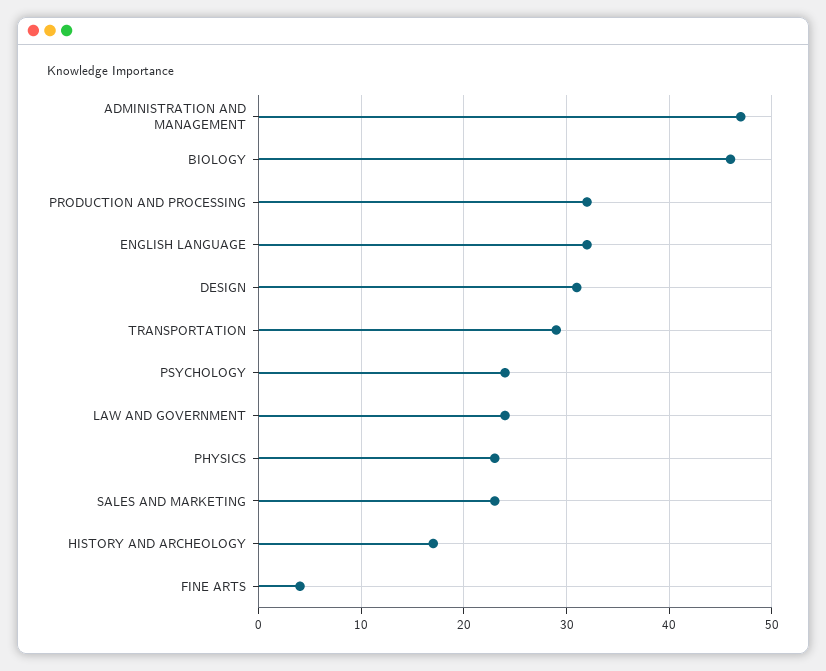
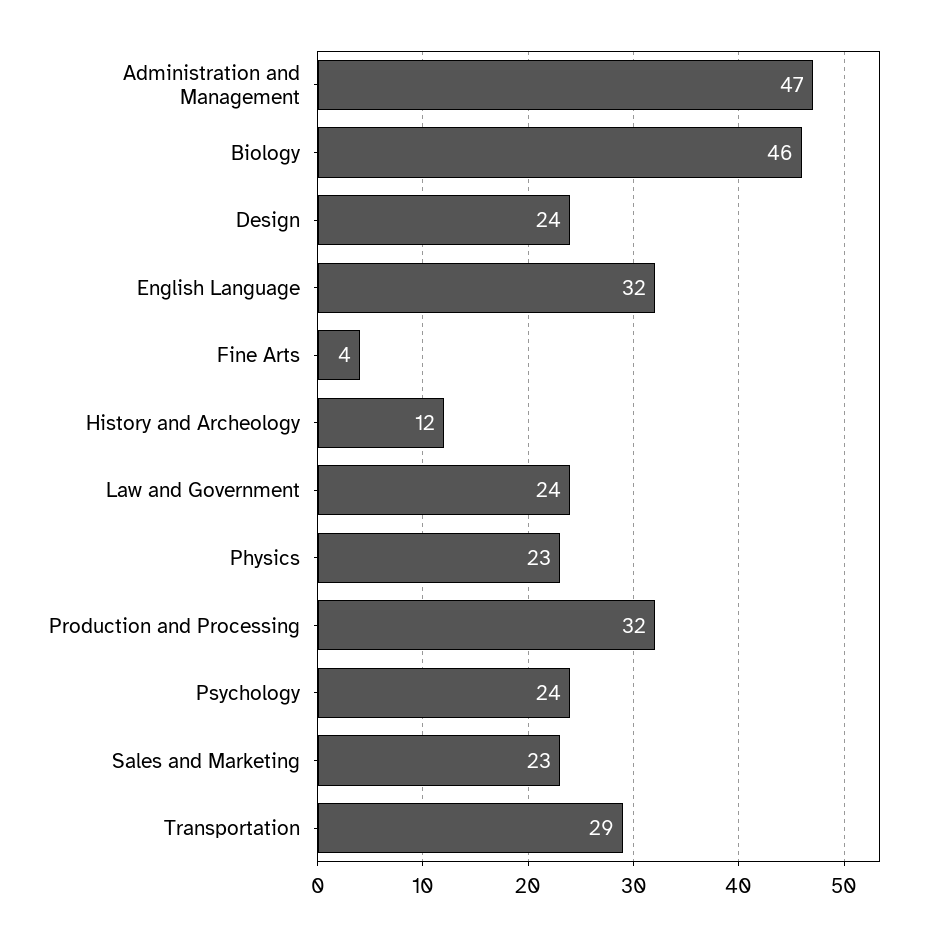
DESIGN: 31 -> 24
HISTORY AND ARCHEOLOGY: 17 -> 12

